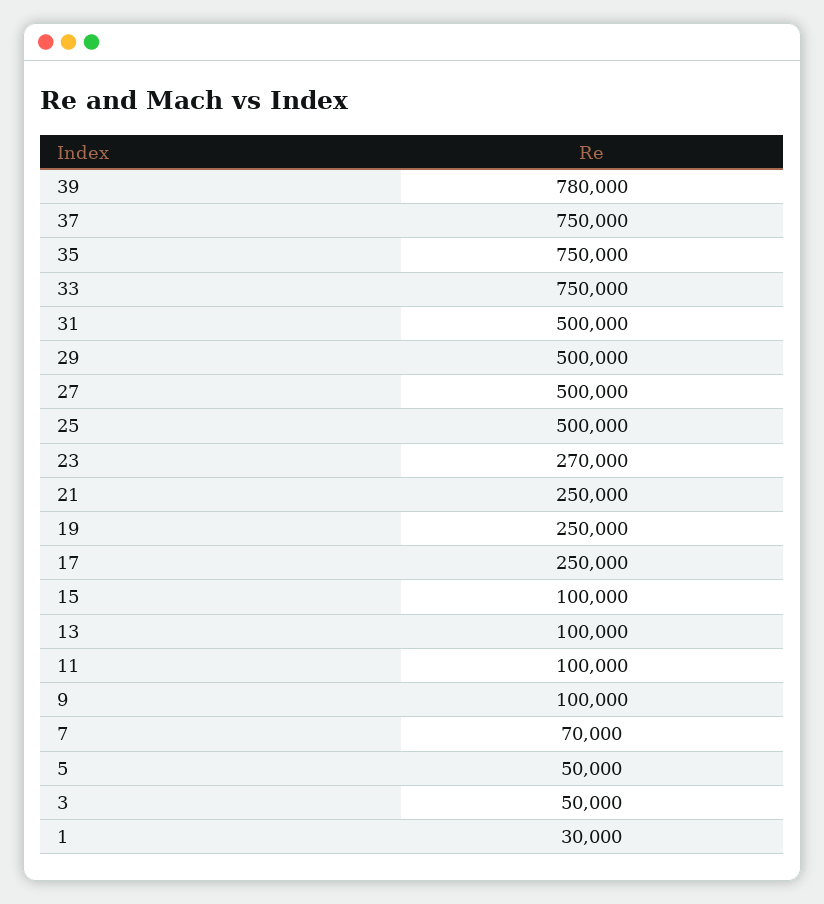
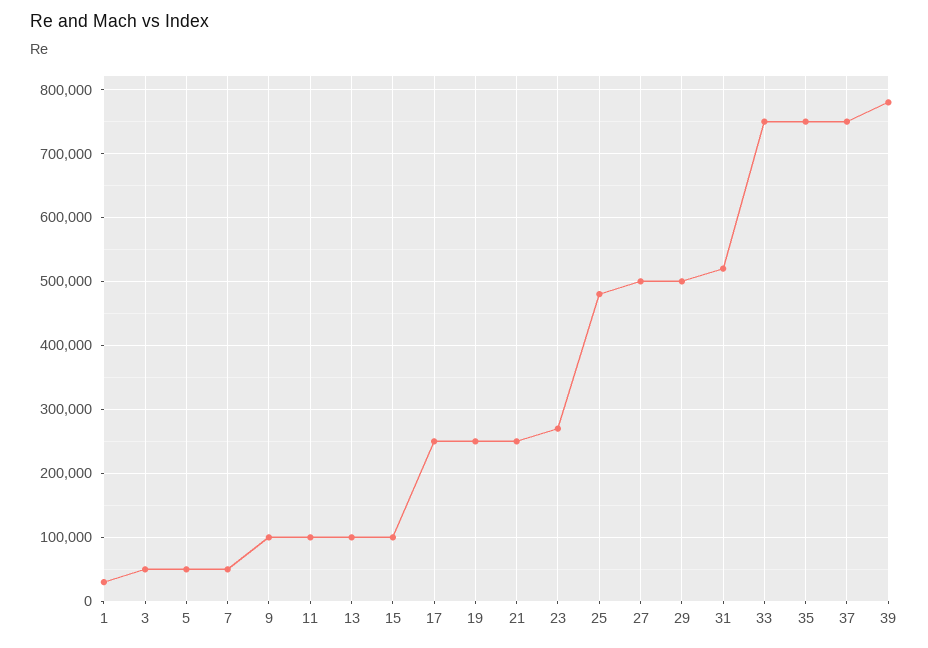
31: 500000 -> 520000
25: 500000 -> 480000
7: 70000 -> 50000

